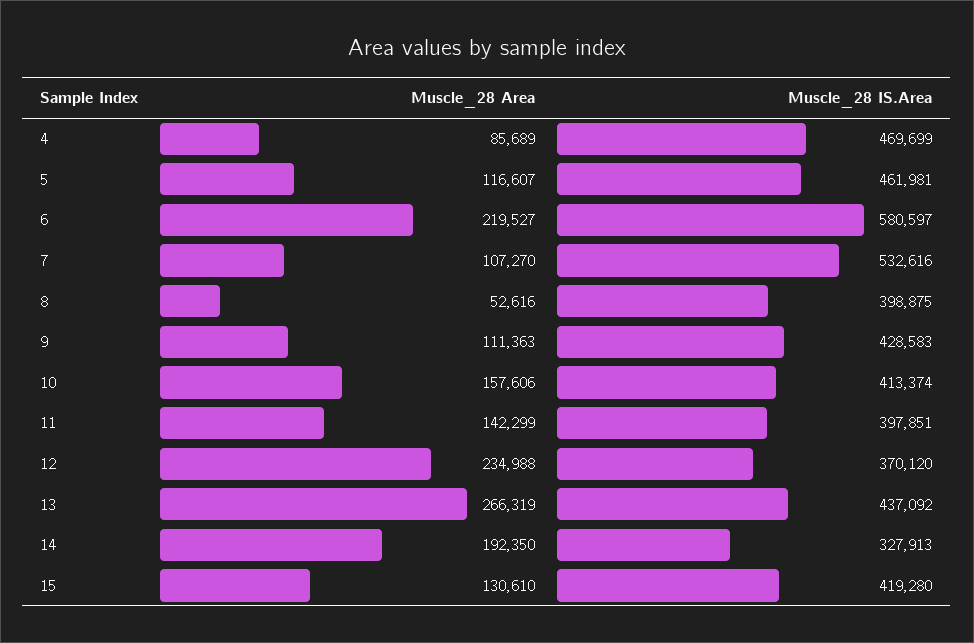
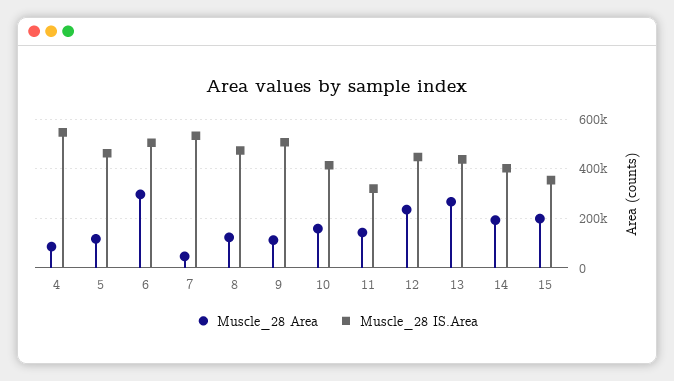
Muscle_28 IS.Area, 4: 469699 -> 550000
Muscle_28 Area, 6: 219527 -> 300000
Muscle_28 IS.Area, 6: 580597 -> 500000
Muscle_28 Area, 7: 107270 -> 50000
Muscle_28 Area, 8: 52616 -> 125000
Muscle_28 IS.Area, 8: 398875 -> 475000
Muscle_28 IS.Area, 9: 428583 -> 500000
Muscle_28 IS.Area, 11: 397851 -> 325000
Muscle_28 IS.Area, 12: 370120 -> 450000
Muscle_28 IS.Area, 14: 327913 -> 400000
Muscle_28 Area, 15: 130610 -> 200000
Muscle_28 IS.Area, 15: 419280 -> 350000

